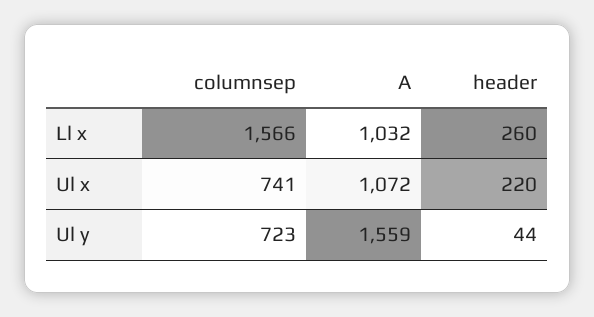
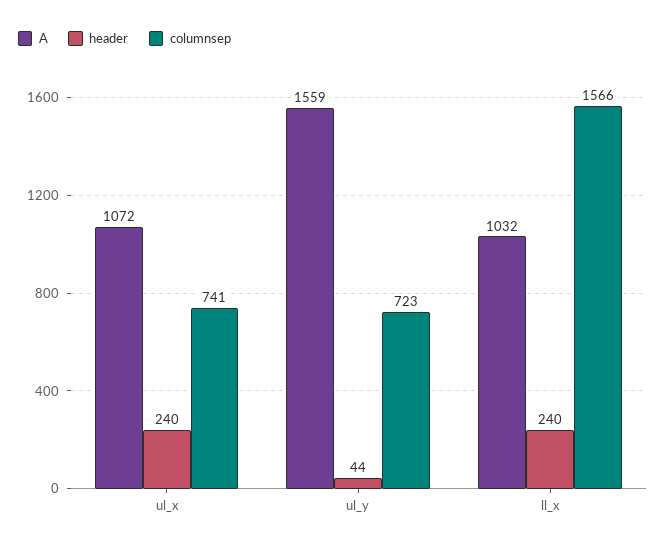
header, Ll x: 260 -> 240
header, Ul x: 220 -> 240

